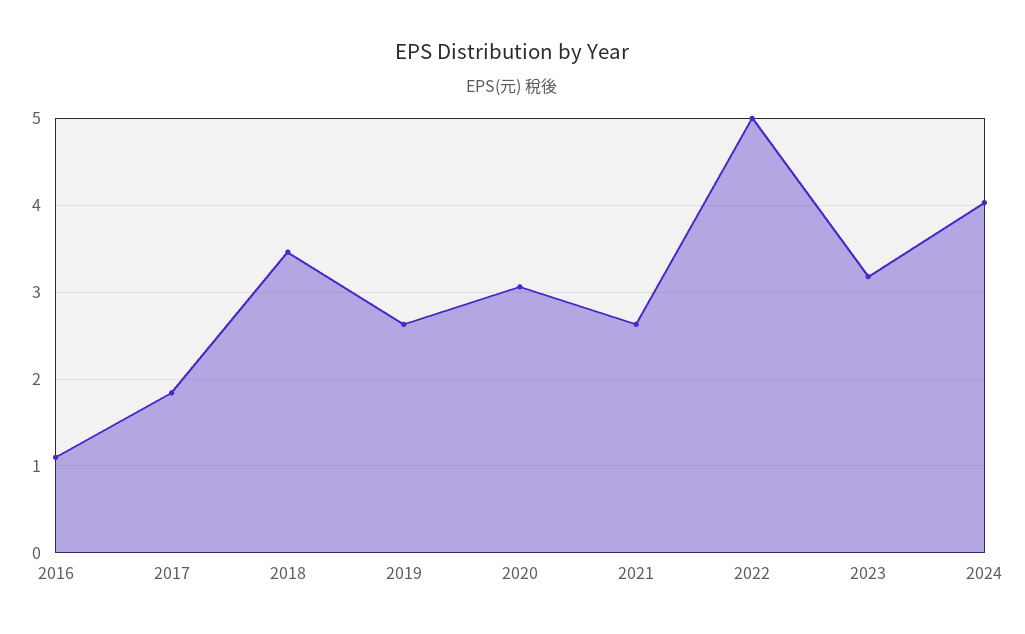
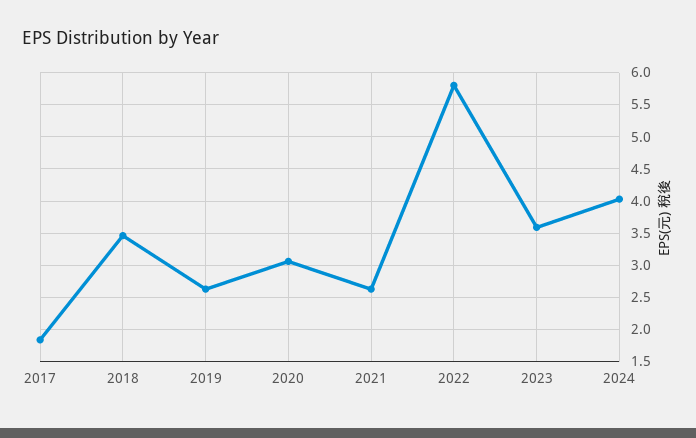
2016: 1.1 -> none
2022: 5 -> 5.8
2023: 3.2 -> 3.6

